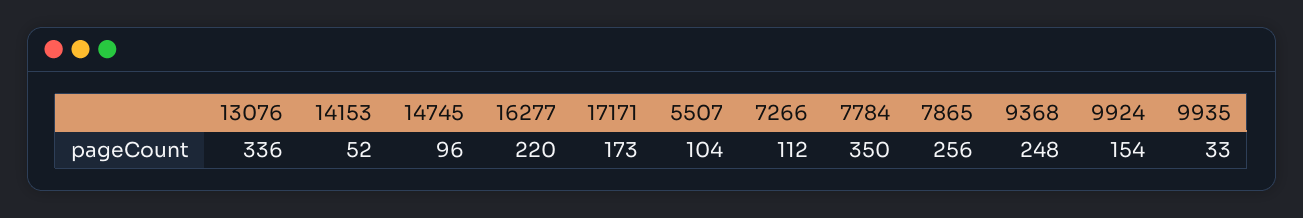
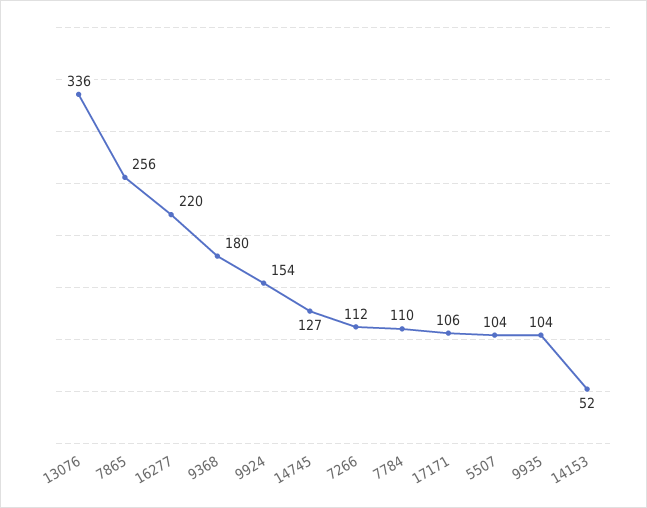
14745: 96 -> 127
17171: 173 -> 106
7784: 350 -> 110
9368: 248 -> 180
9935: 33 -> 104

